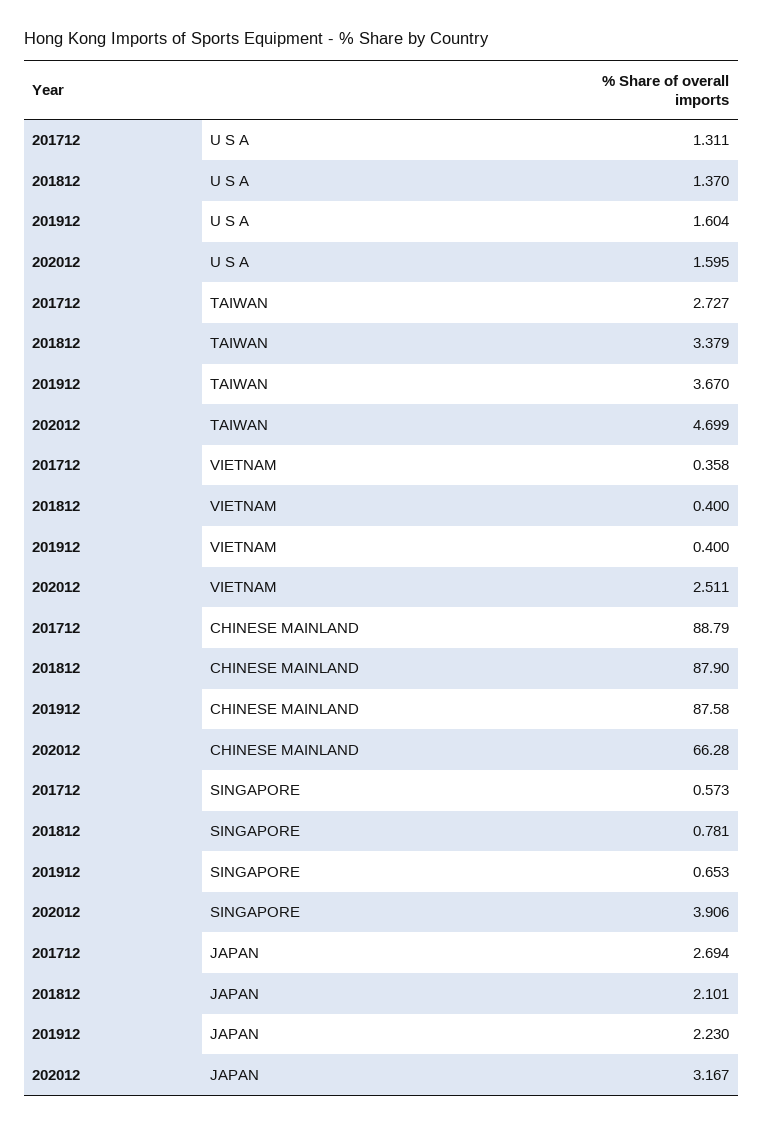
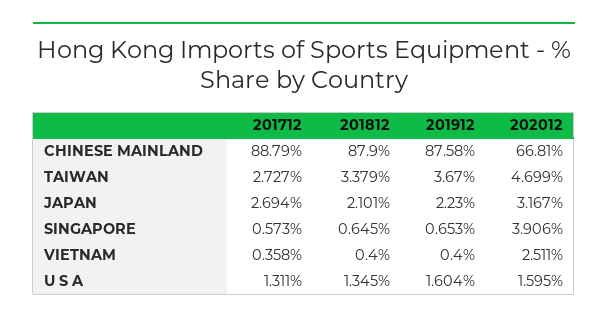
201812, U S A: 1.37 -> 1.345
202012, CHINESE MAINLAND: 66.28 -> 66.81
201812, SINGAPORE: 0.781 -> 0.645

